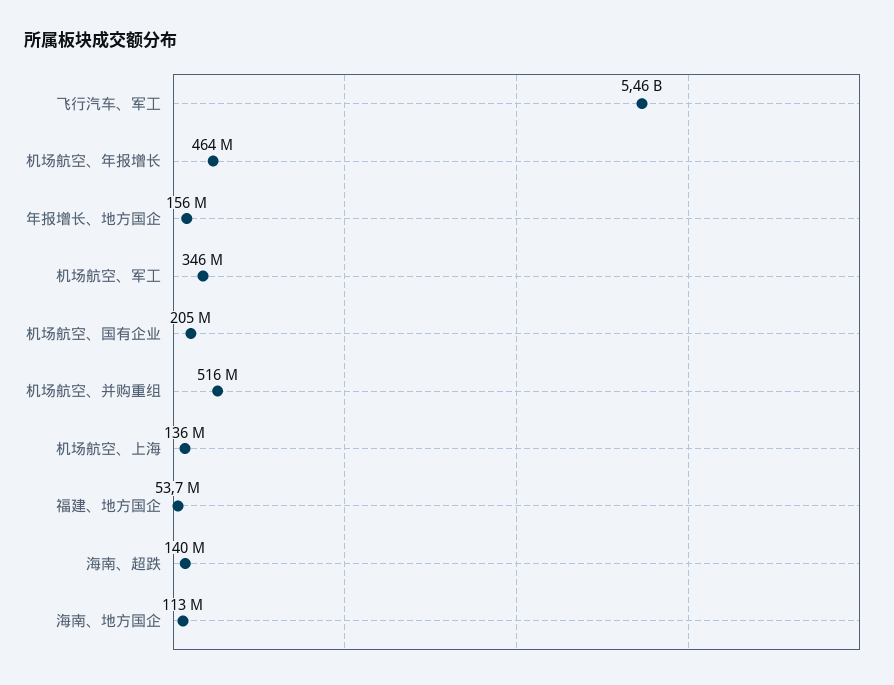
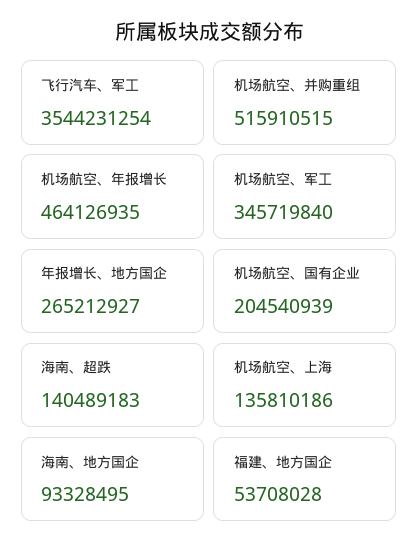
飞行汽车、军工: 5460000000 -> 3544231254
年报增长、地方国企: 156000000 -> 265212927
海南、地方国企: 113000000 -> 93328495

